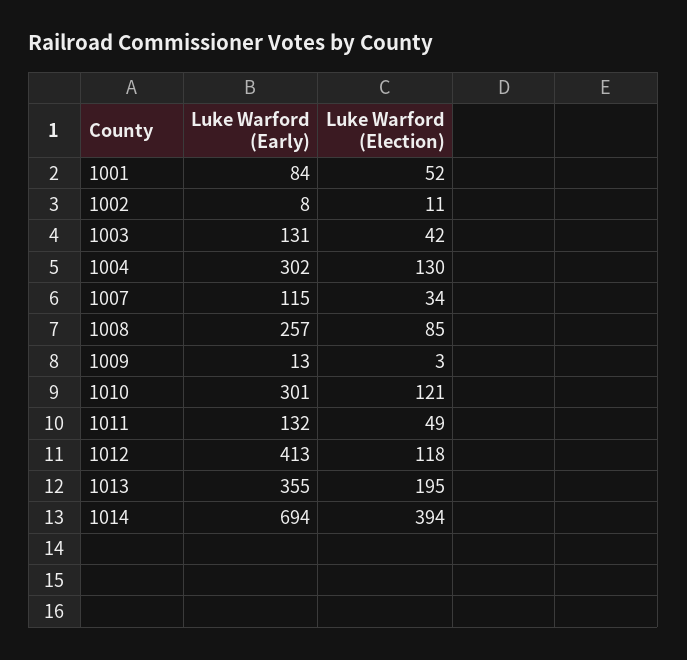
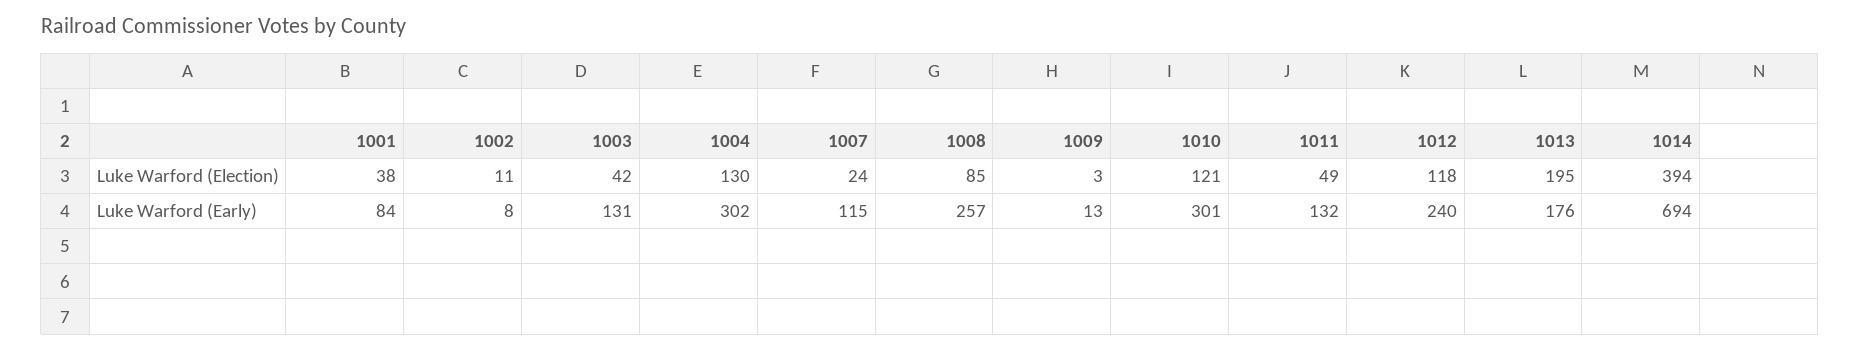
Luke Warford (Election), 1001: 52 -> 38
Luke Warford (Election), 1007: 34 -> 24
Luke Warford (Early), 1012: 413 -> 240
Luke Warford (Early), 1013: 355 -> 176

